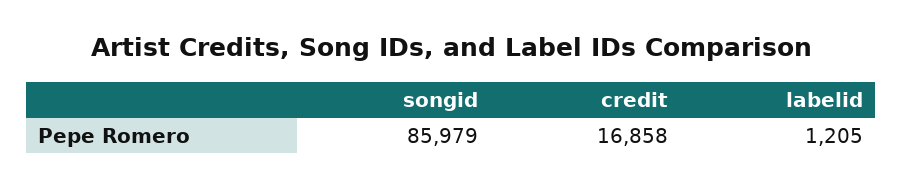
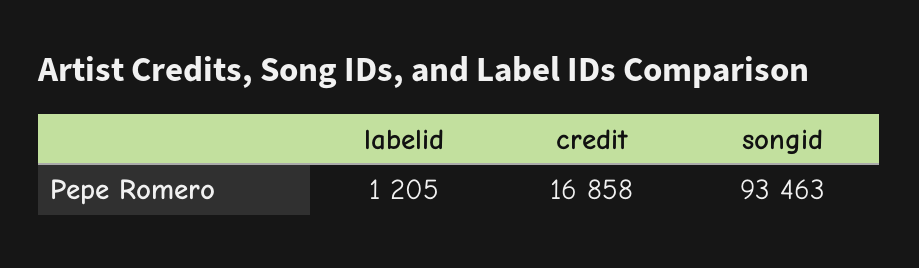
songid: 85979 -> 93463

